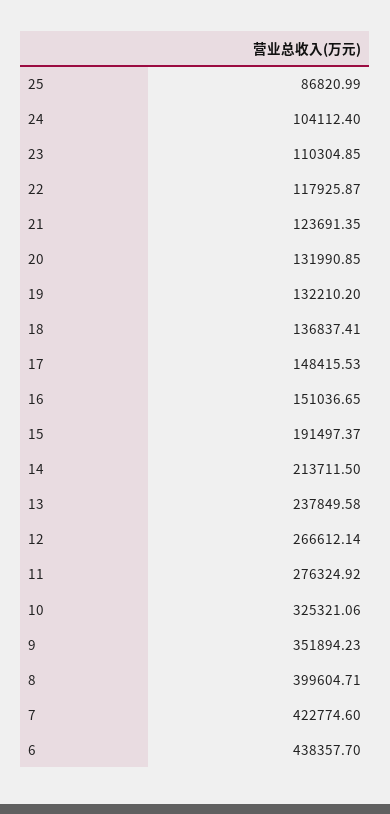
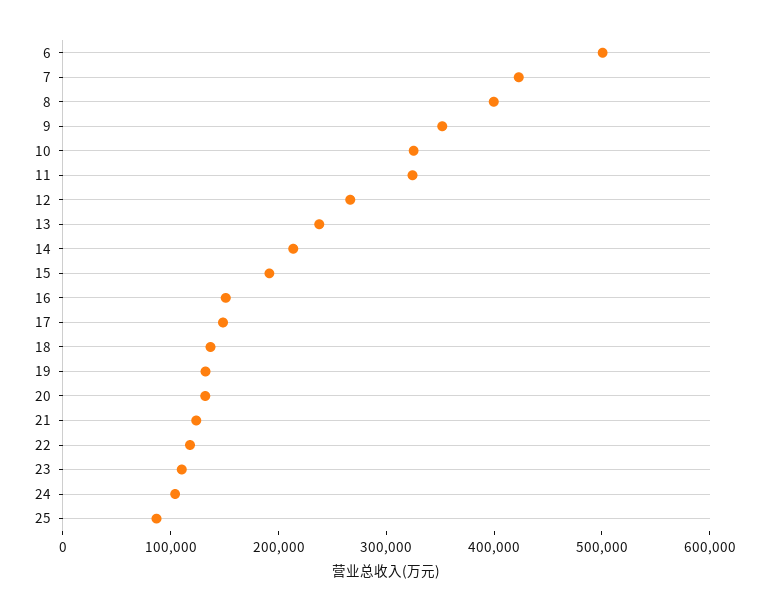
11: 276324.92 -> 320000
6: 438357.7 -> 500000

